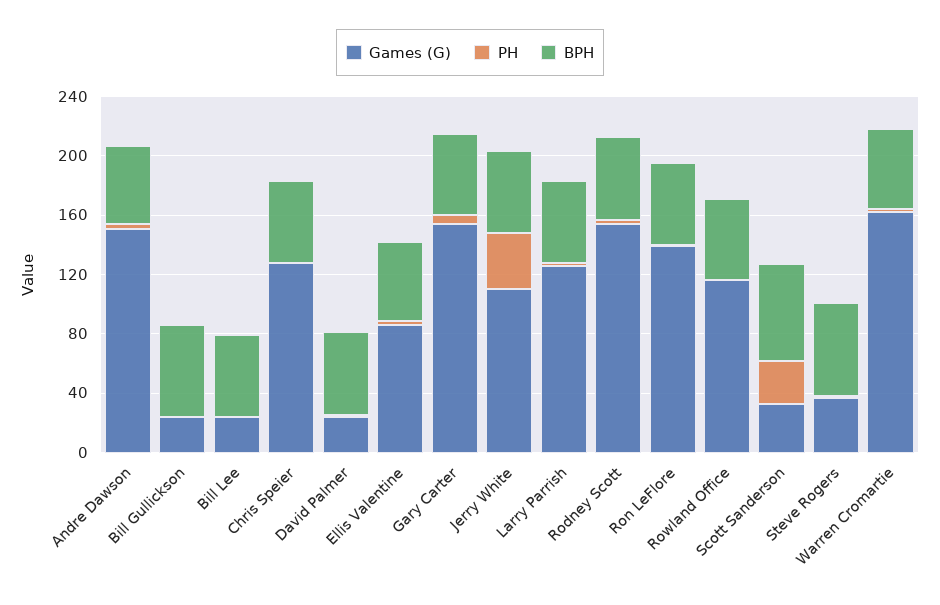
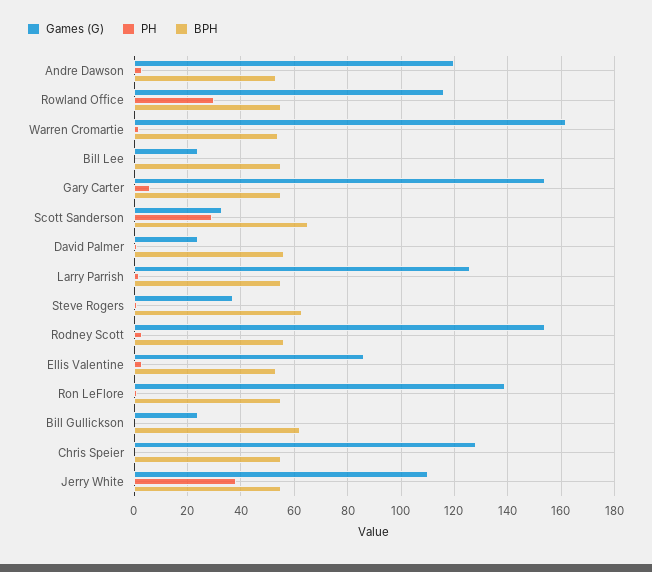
Games (G), Andre Dawson: 150 -> 120
PH, Rowland Office: 0 -> 30

